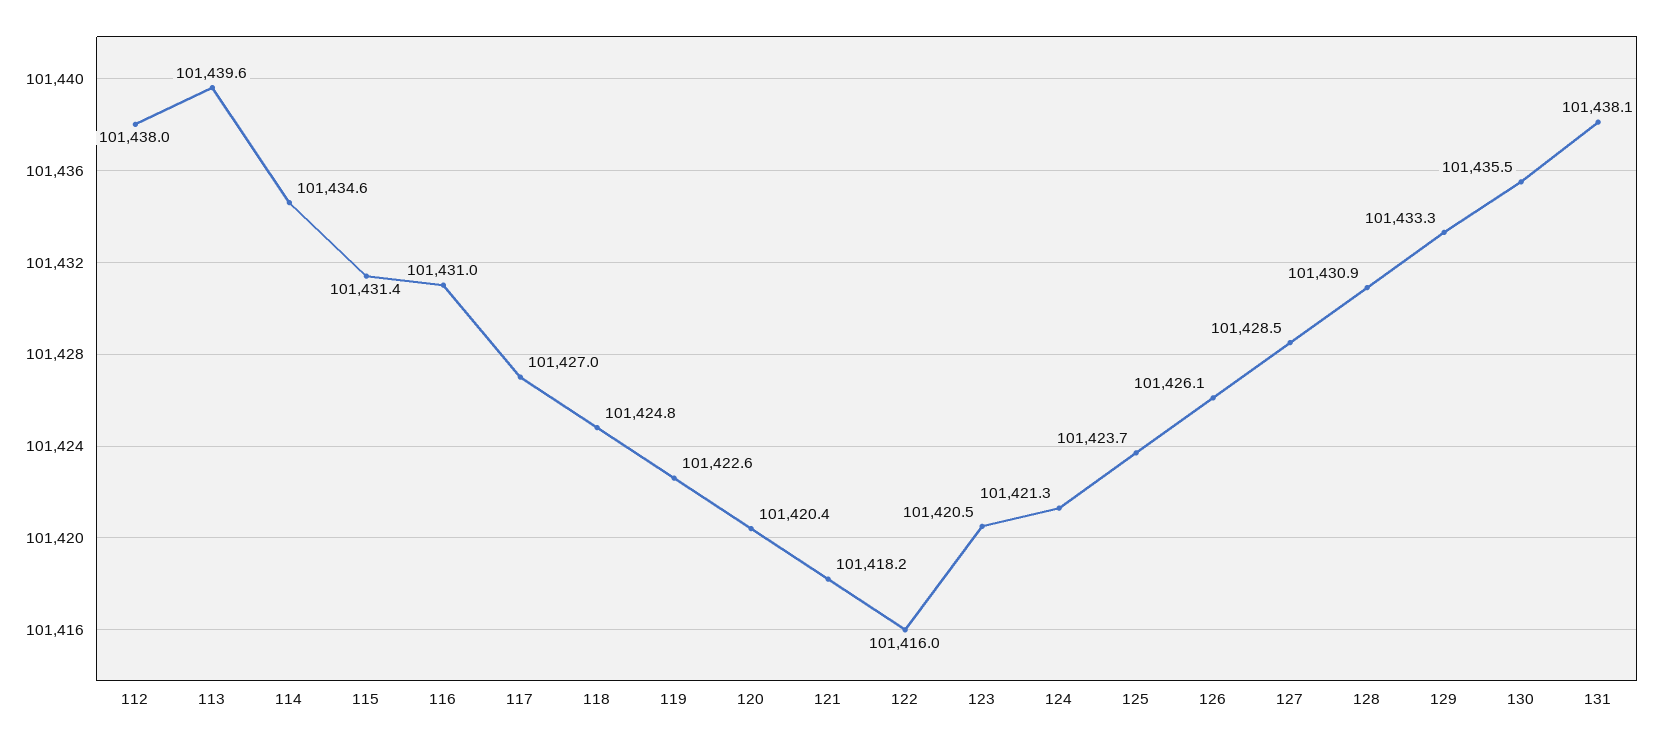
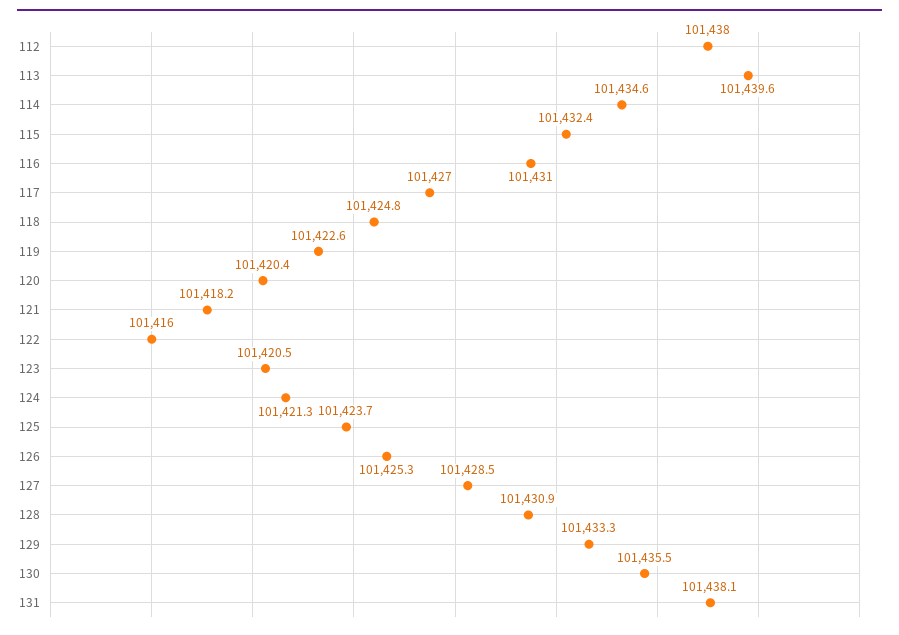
115: 101431.4 -> 101432.4
126: 101426.1 -> 101425.3

